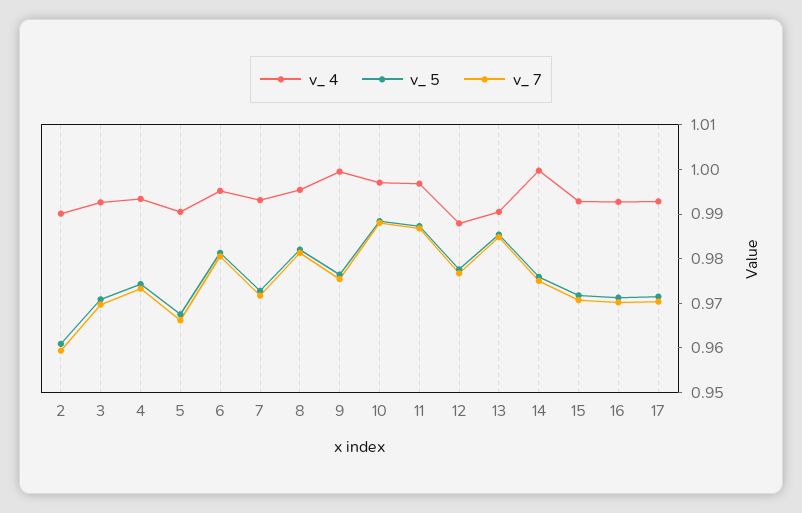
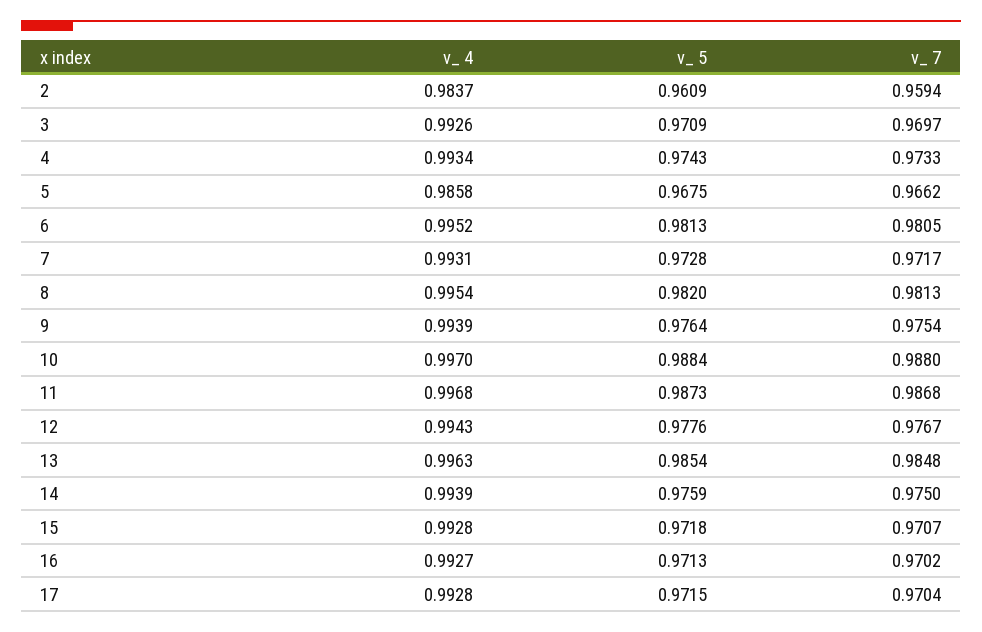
v_ 4, 2: 0.99 -> 0.9837
v_ 4, 5: 0.99 -> 0.9858
v_ 4, 9: 1 -> 0.9939
v_ 4, 12: 0.988 -> 0.9943
v_ 4, 13: 0.99 -> 0.9963
v_ 4, 14: 1 -> 0.9939

